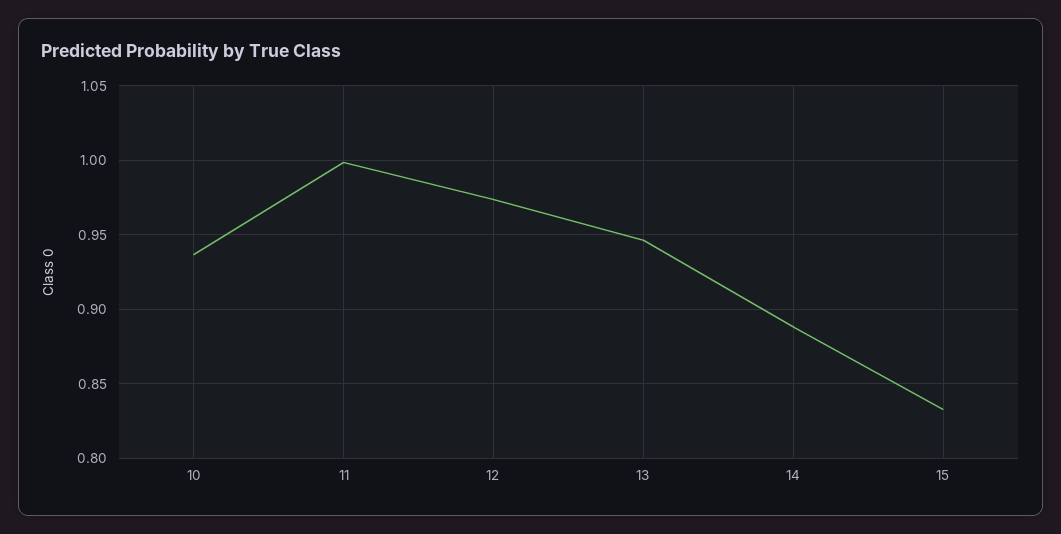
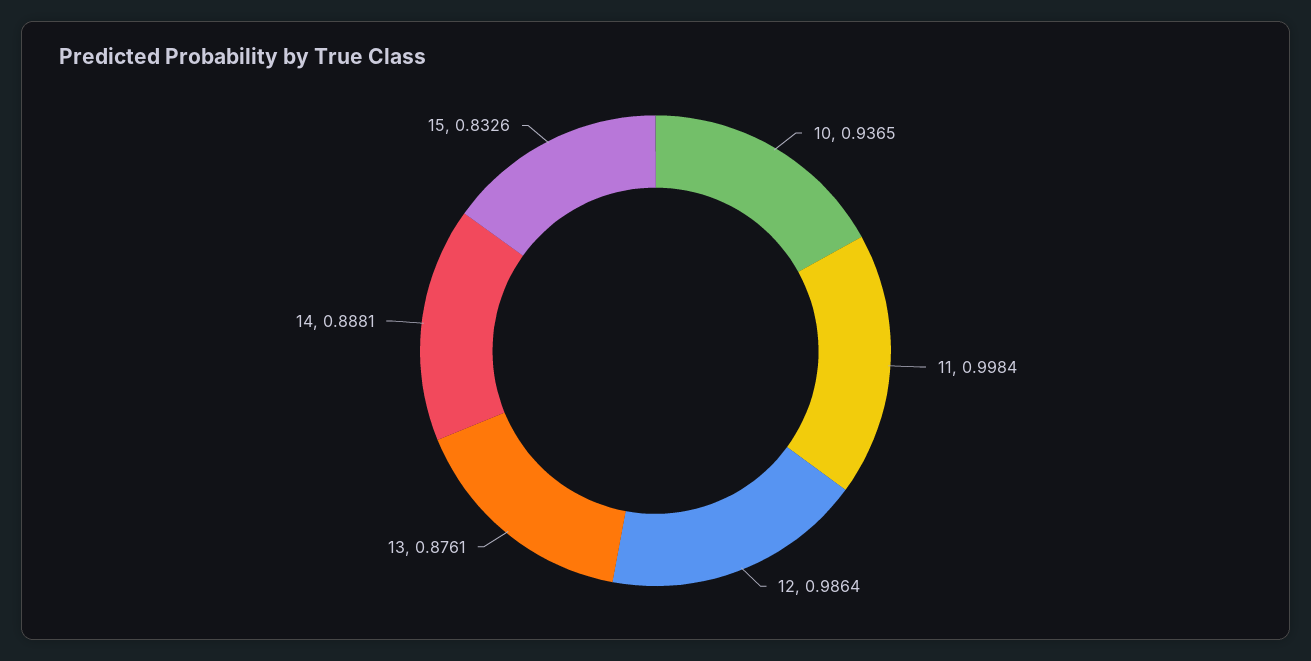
12: 0.975 -> 0.9864
13: 0.945 -> 0.8761

